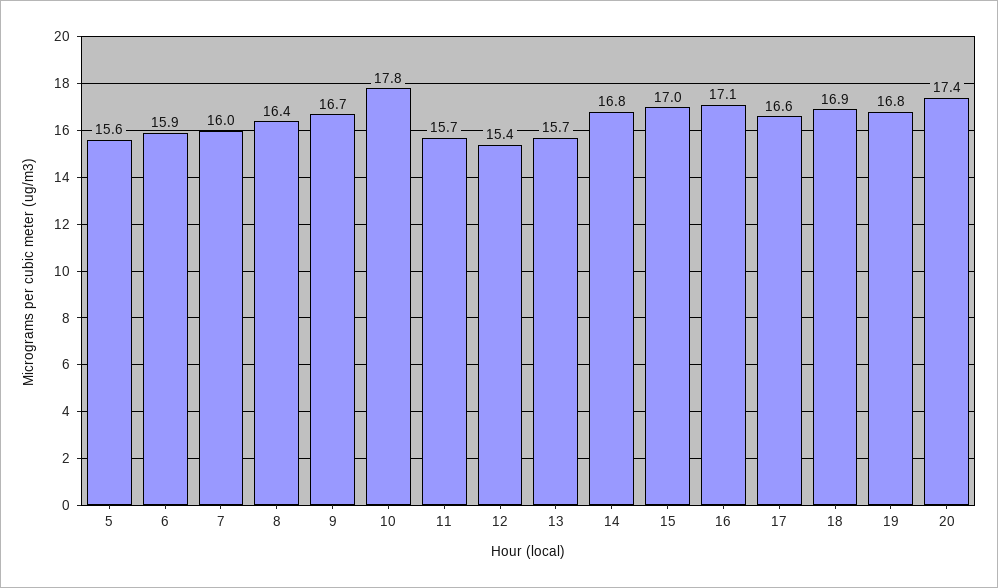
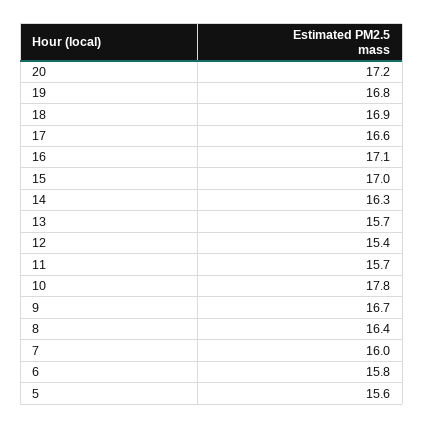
6: 15.9 -> 15.8
14: 16.8 -> 16.3
20: 17.4 -> 17.2

